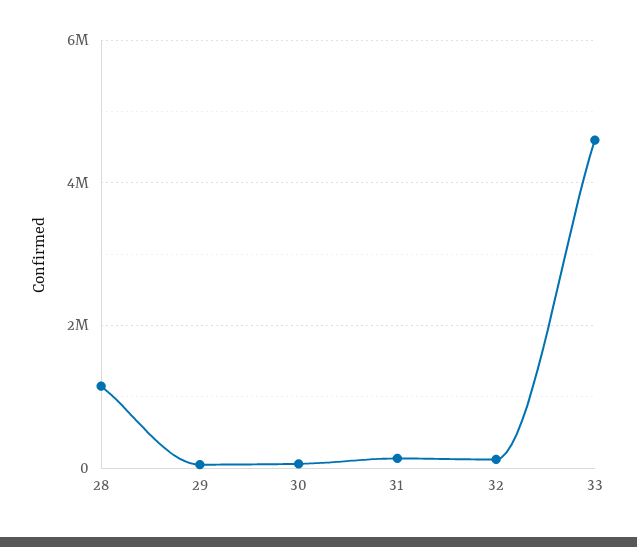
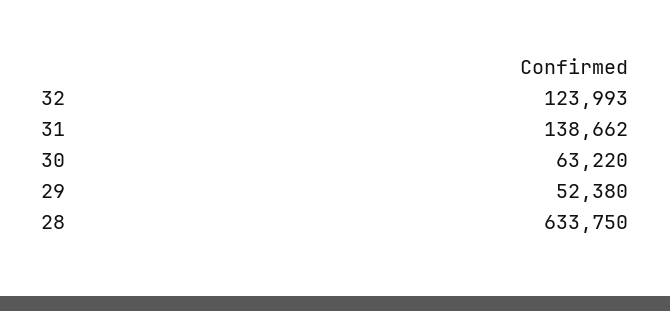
28: 1200000 -> 633750
33: 4600000 -> none

